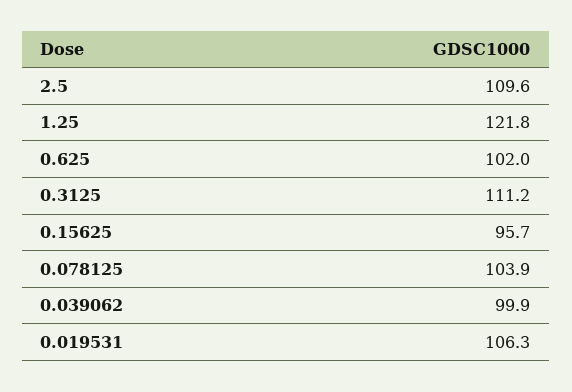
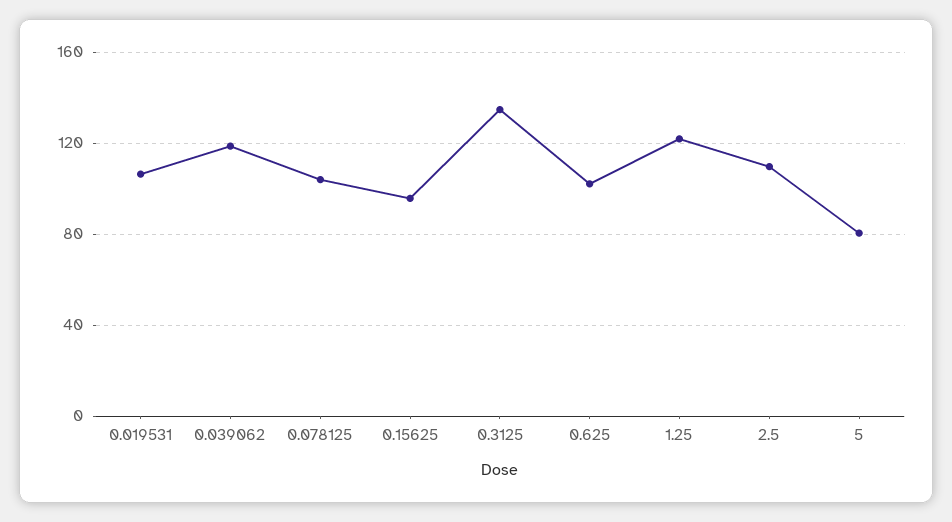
0.3125: 111.2 -> 135
0.039062: 99.9 -> 120
5: none -> 80

